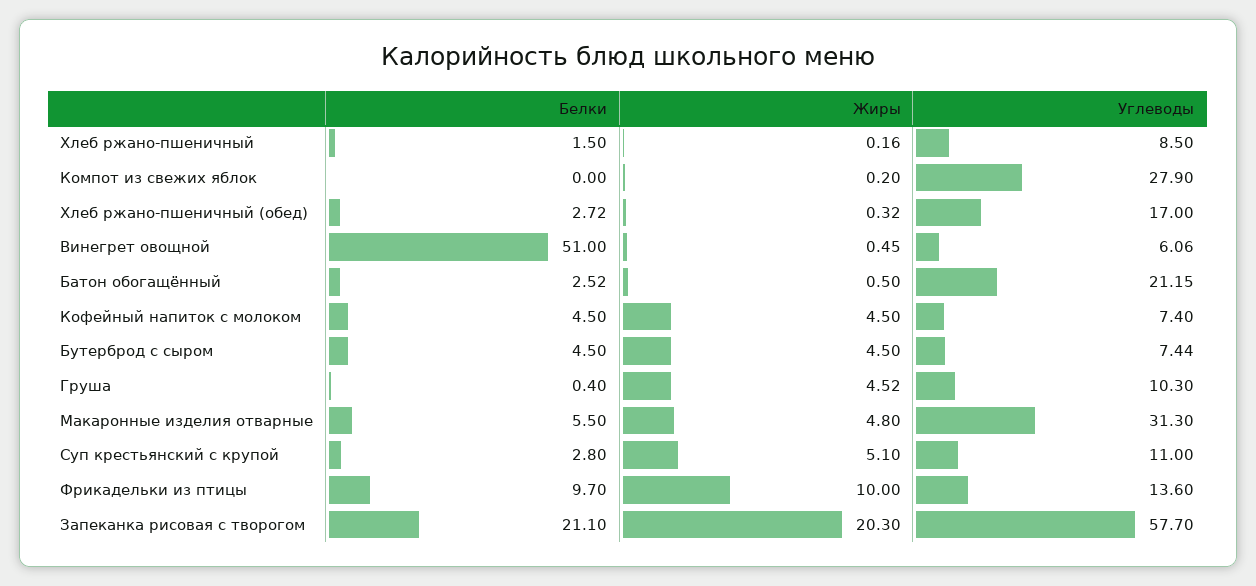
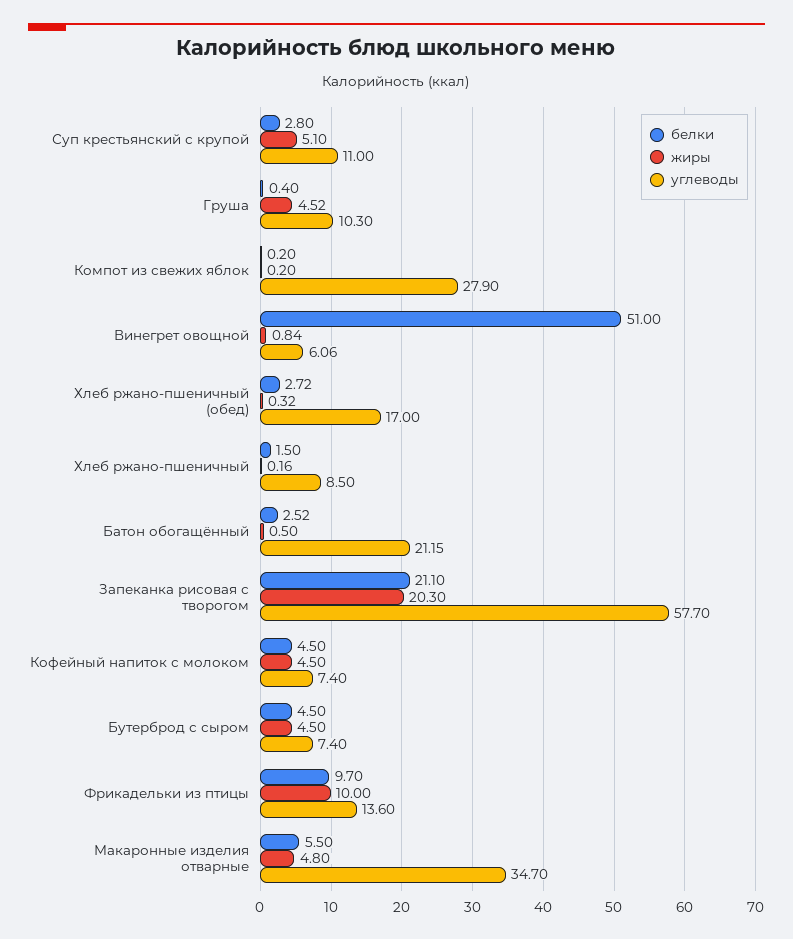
Белки, Компот из свежих яблок: 0 -> 0.2
Жиры, Винегрет овощной: 0.45 -> 0.84
Углеводы, Бутерброд с сыром: 7.44 -> 7.4
Углеводы, Макаронные изделия отварные: 31.3 -> 34.7

